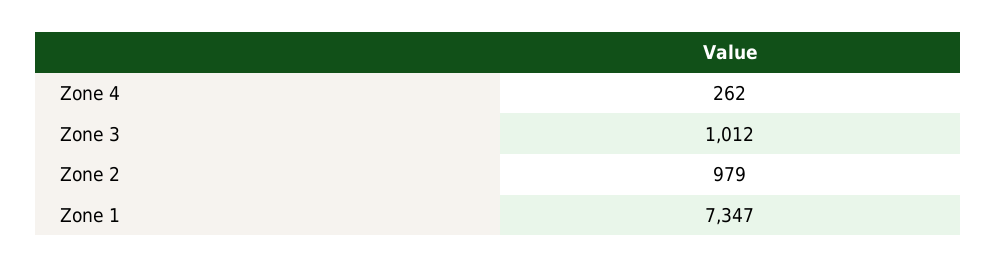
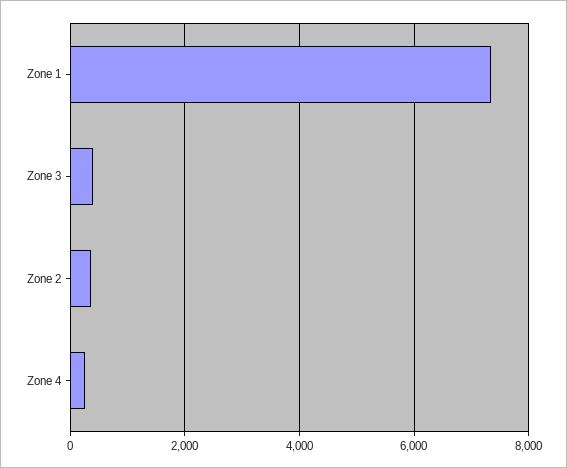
Zone 3: 1012 -> 400
Zone 2: 979 -> 400

